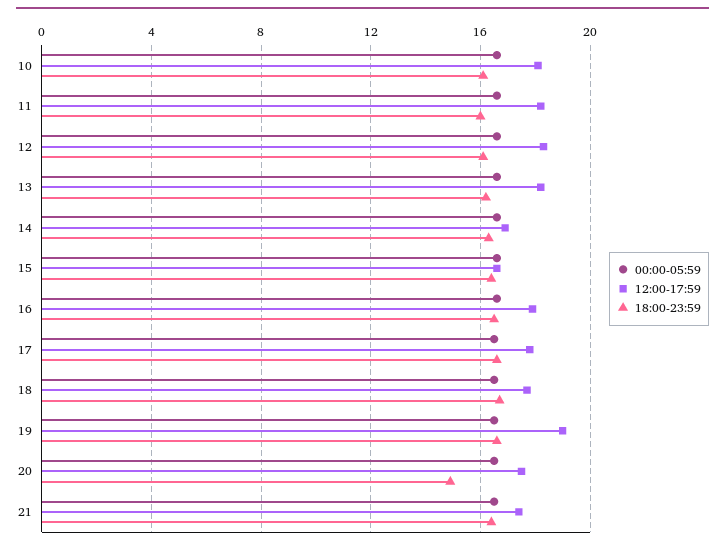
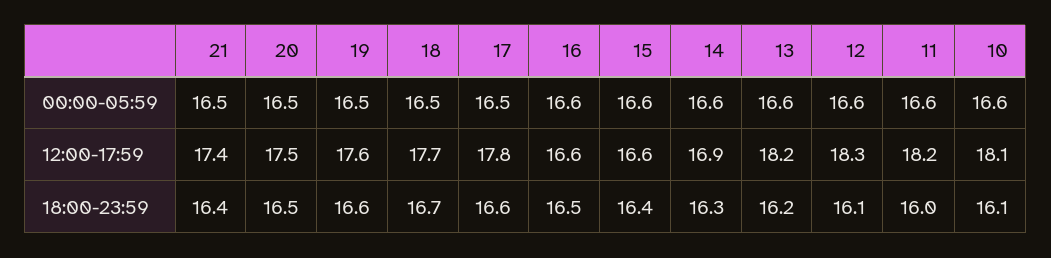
12:00-17:59, 16: 18 -> 16.6
12:00-17:59, 19: 19 -> 17.6
18:00-23:59, 20: 15 -> 16.5

